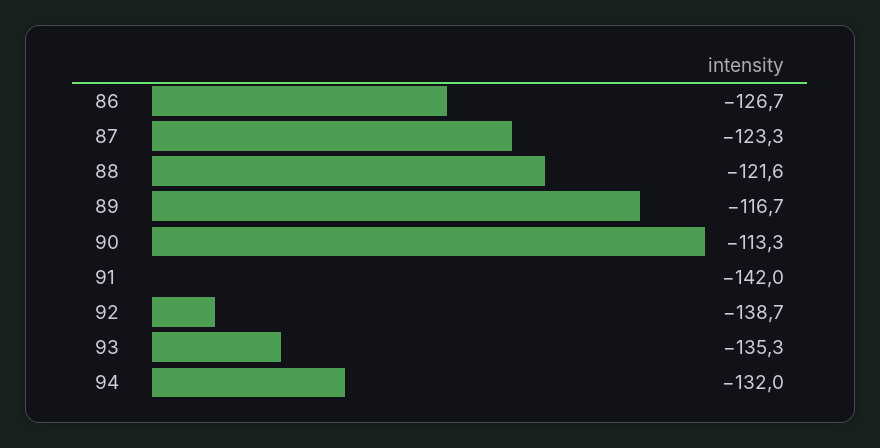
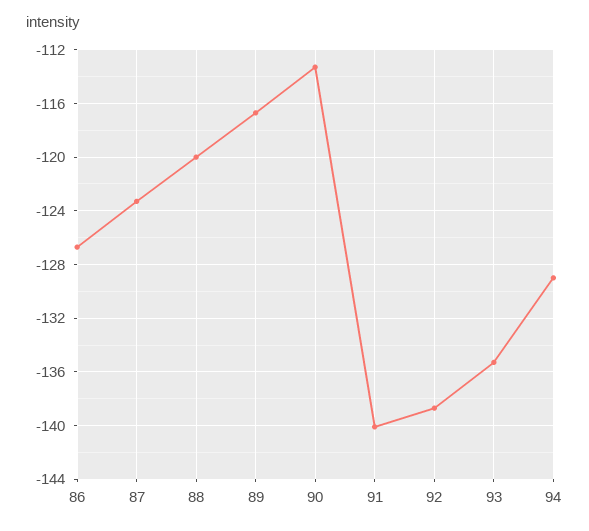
88: -121.6 -> -120
91: -142 -> -140
94: -132 -> -129

